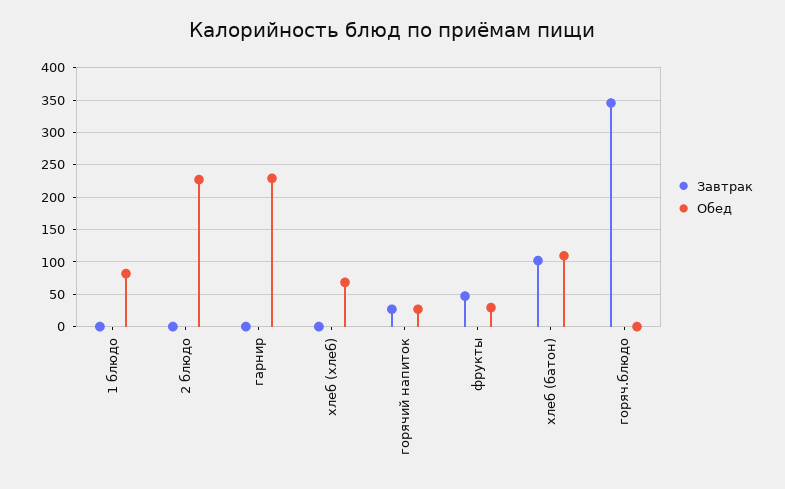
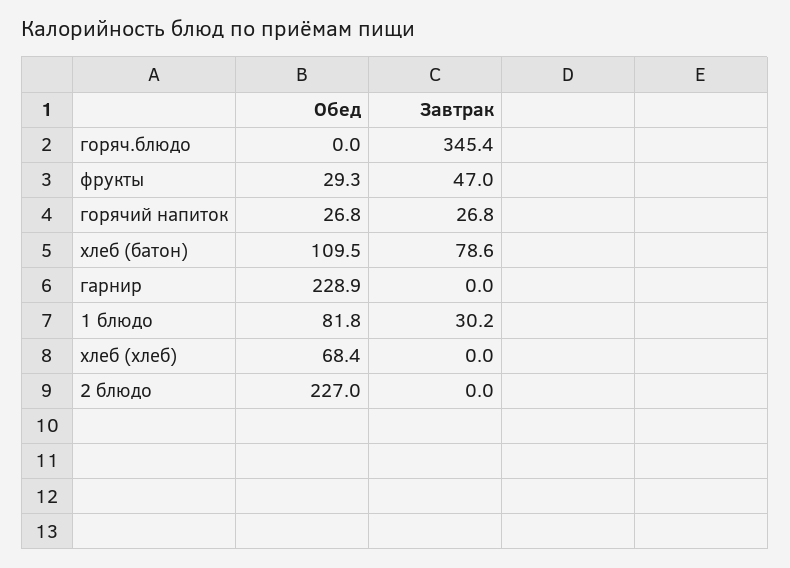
Завтрак, 1 блюдо: 0 -> 30.2
Завтрак, хлеб (батон): 100 -> 78.6

